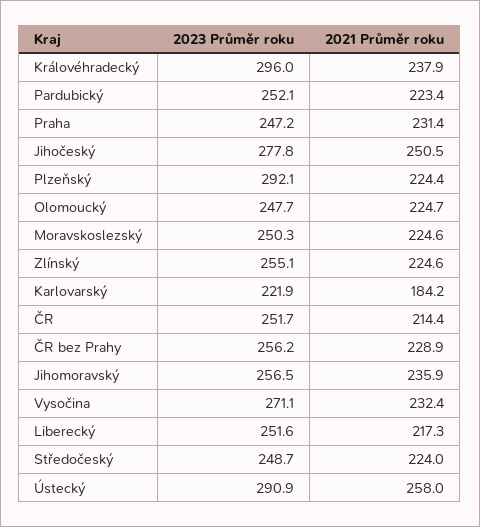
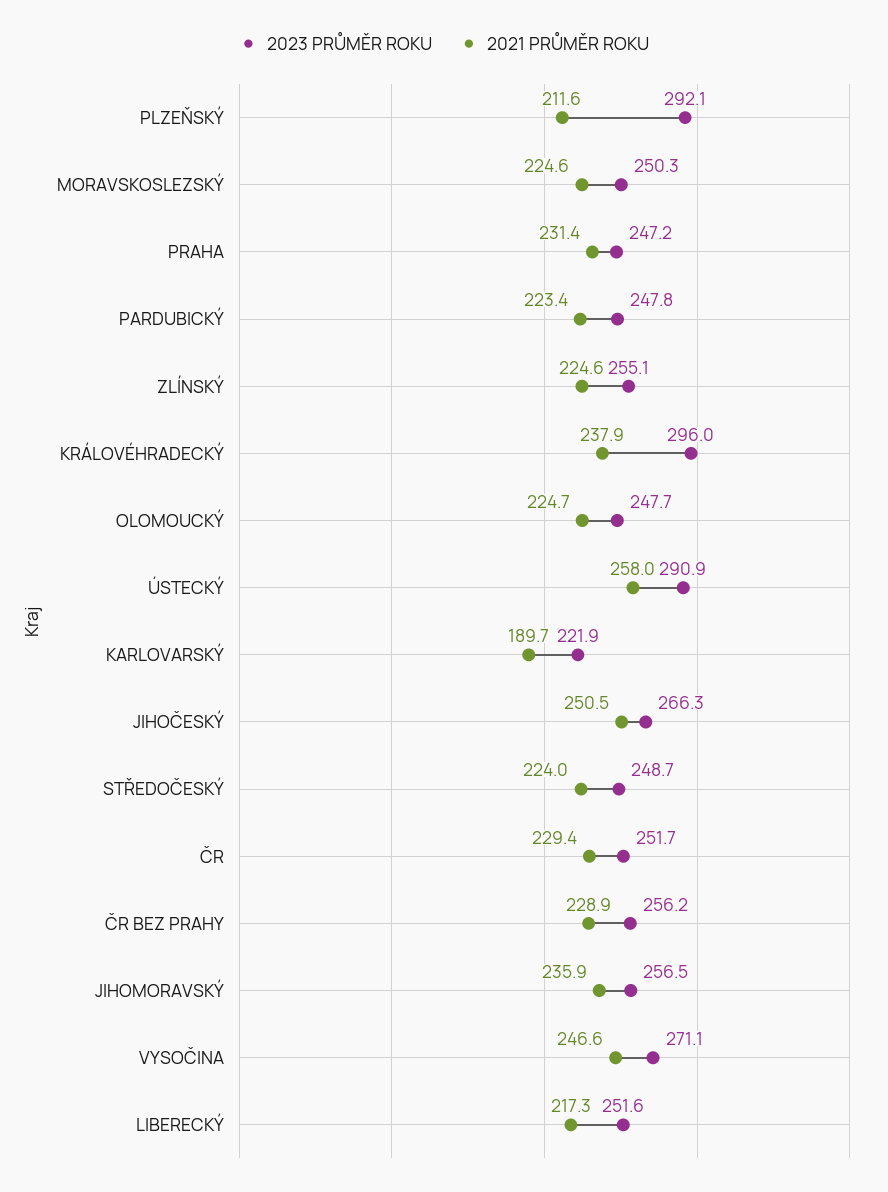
2023 Průměr roku, Pardubický: 252.1 -> 247.8
2023 Průměr roku, Jihočeský: 277.8 -> 266.3
2021 Průměr roku, Plzeňský: 224.4 -> 211.6
2021 Průměr roku, Karlovarský: 184.2 -> 189.7
2021 Průměr roku, ČR: 214.4 -> 229.4
2021 Průměr roku, Vysočina: 232.4 -> 246.6

